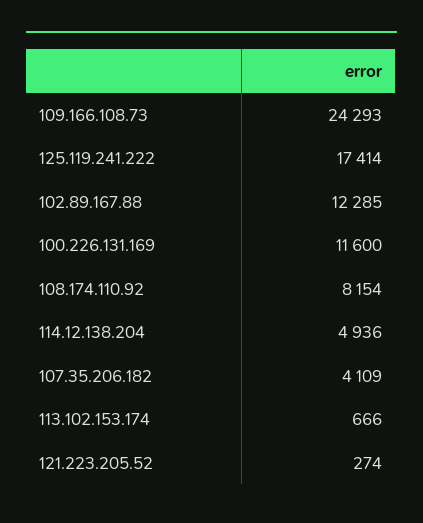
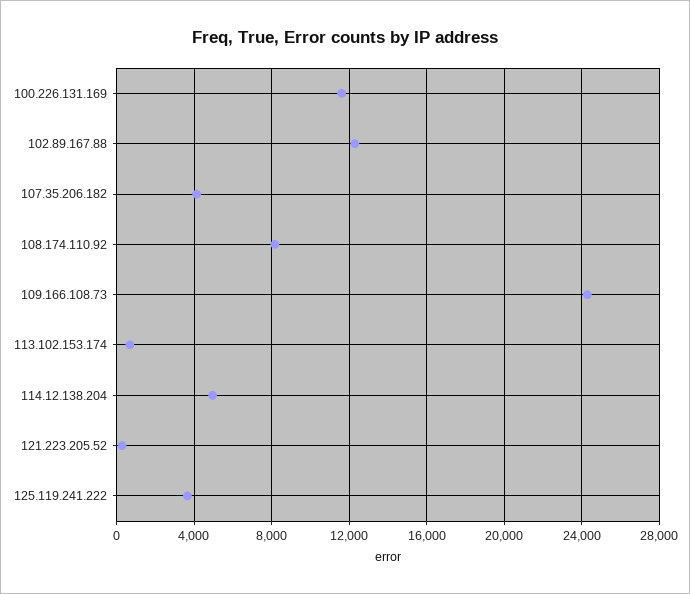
125.119.241.222: 17414 -> 3500

